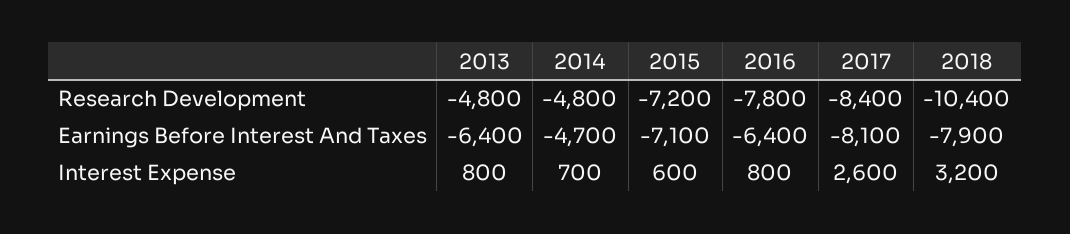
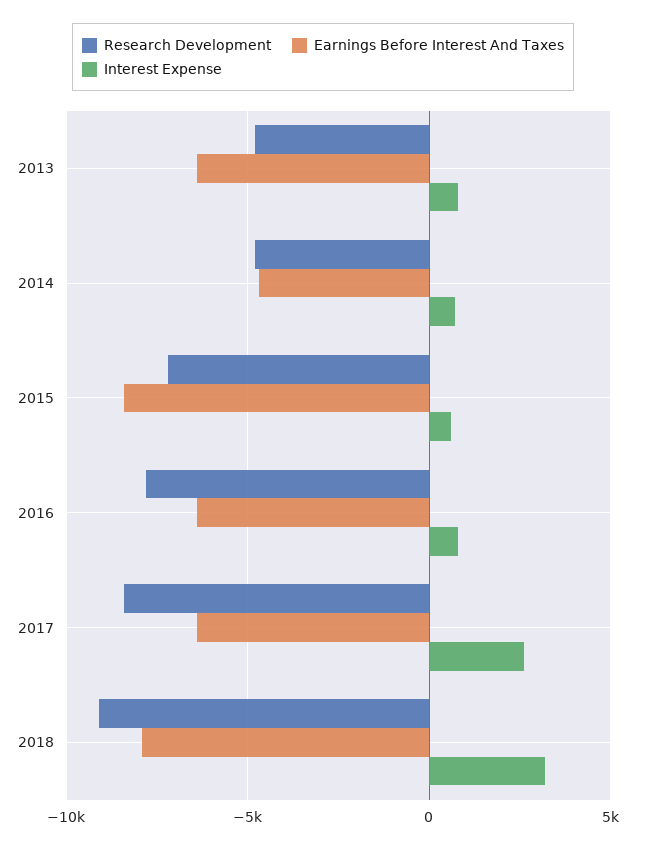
Research Development, 2018: -10400 -> -9000
Earnings Before Interest And Taxes, 2015: -7100 -> -8500
Earnings Before Interest And Taxes, 2017: -8100 -> -6500

